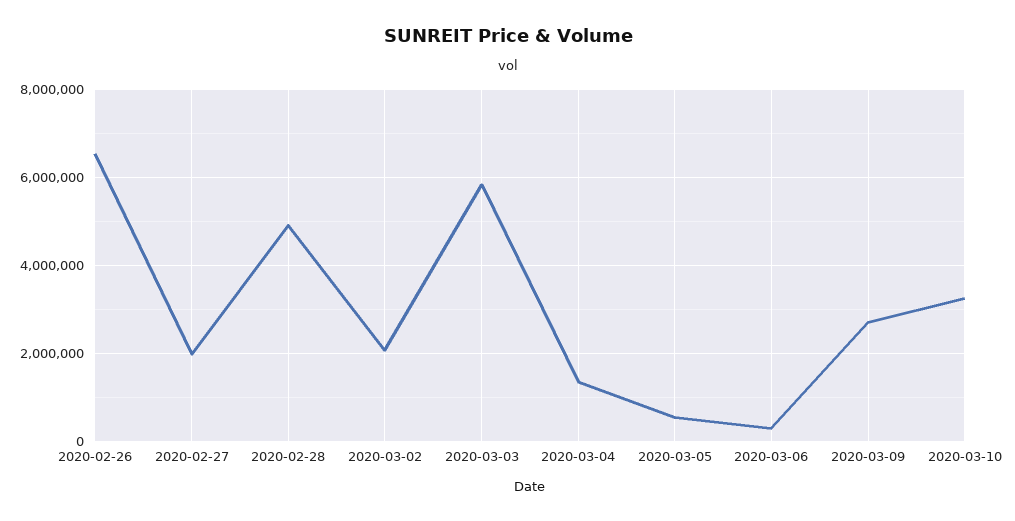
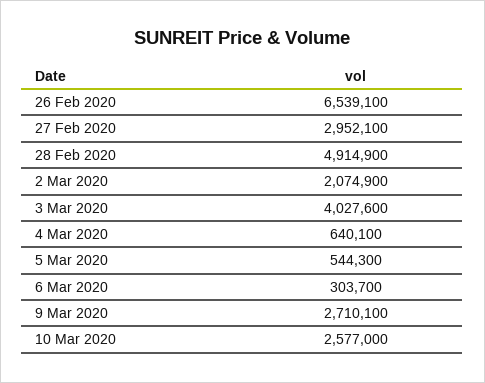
2020-02-27: 2000000 -> 2952100
2020-03-03: 5800000 -> 4027600
2020-03-04: 1400000 -> 640100
2020-03-10: 3200000 -> 2577000

